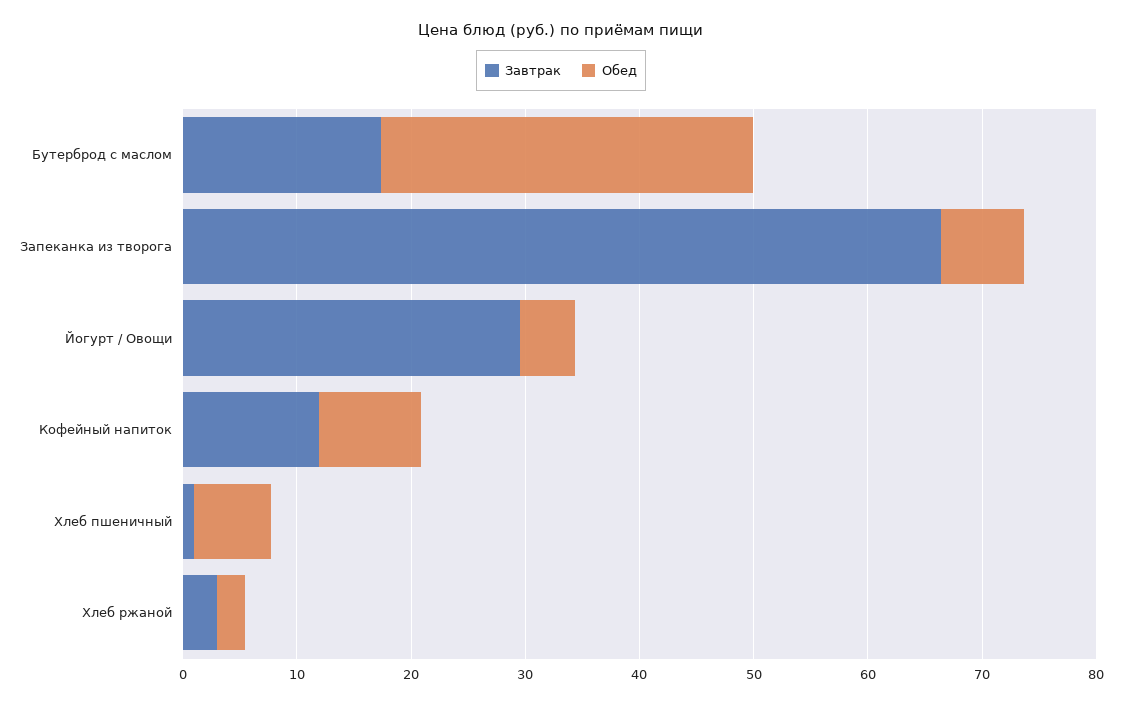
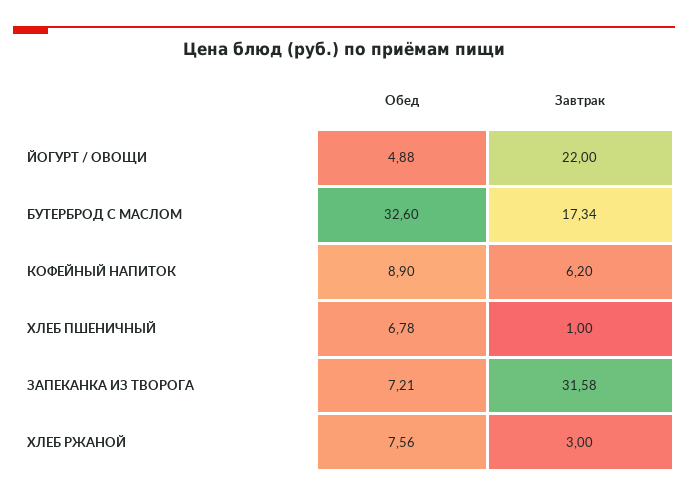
Завтрак, Запеканка из творога: 66 -> 31.58
Завтрак, Йогурт / Овощи: 30 -> 22
Завтрак, Кофейный напиток: 12 -> 6.2
Обед, Хлеб ржаной: 2 -> 7.56

